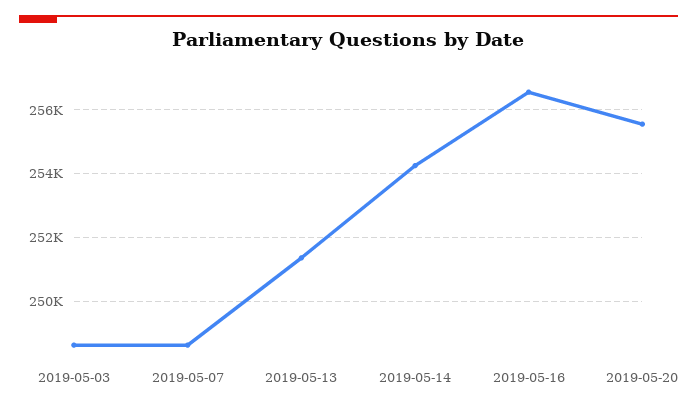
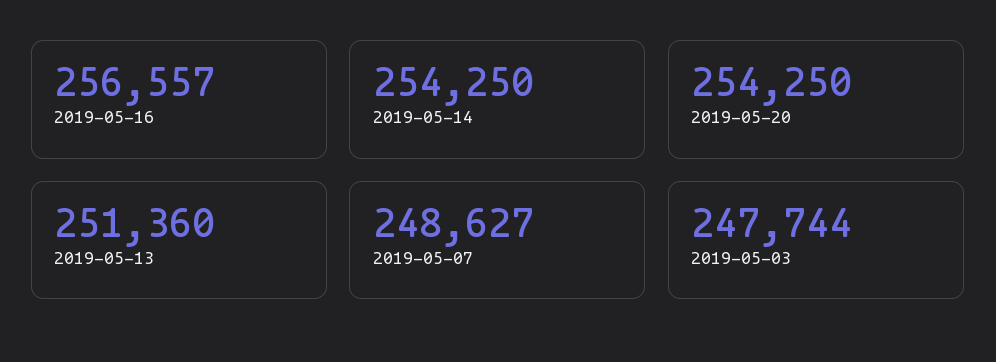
2019-05-03: 248600 -> 247744
2019-05-20: 255600 -> 254250

